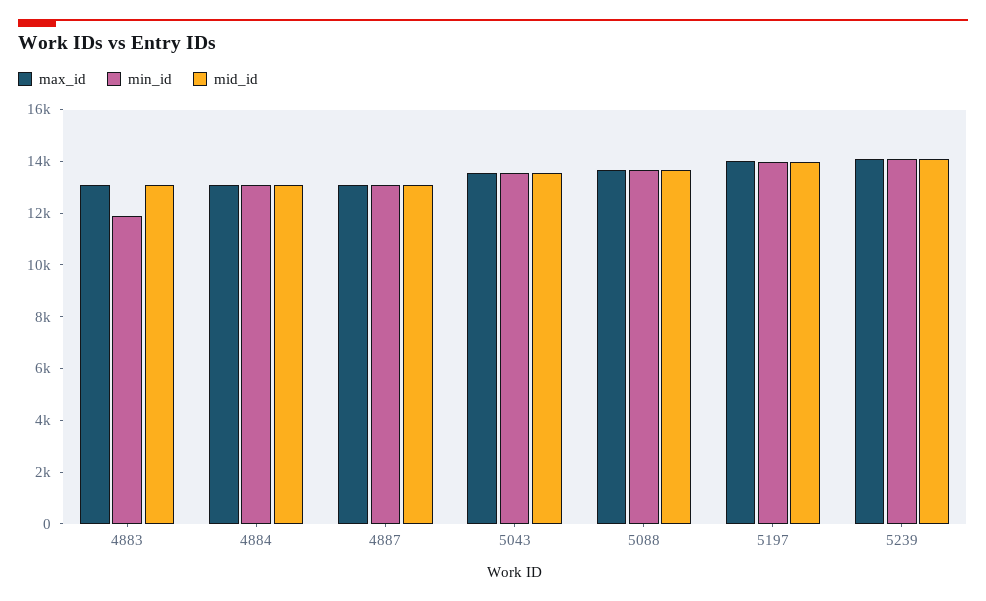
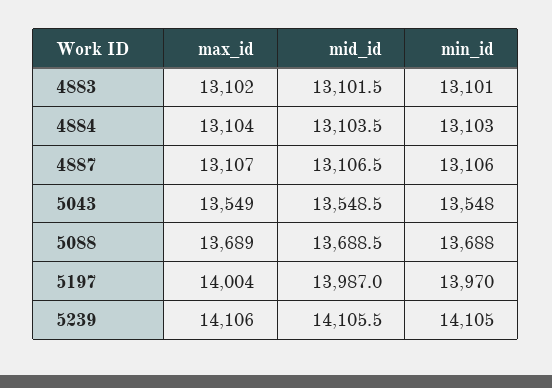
min_id, 4883: 12000 -> 13101

